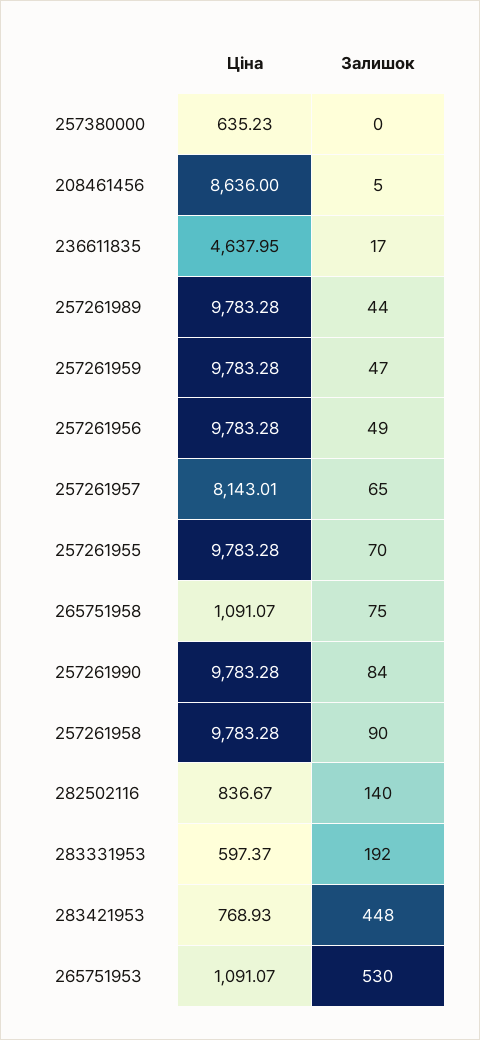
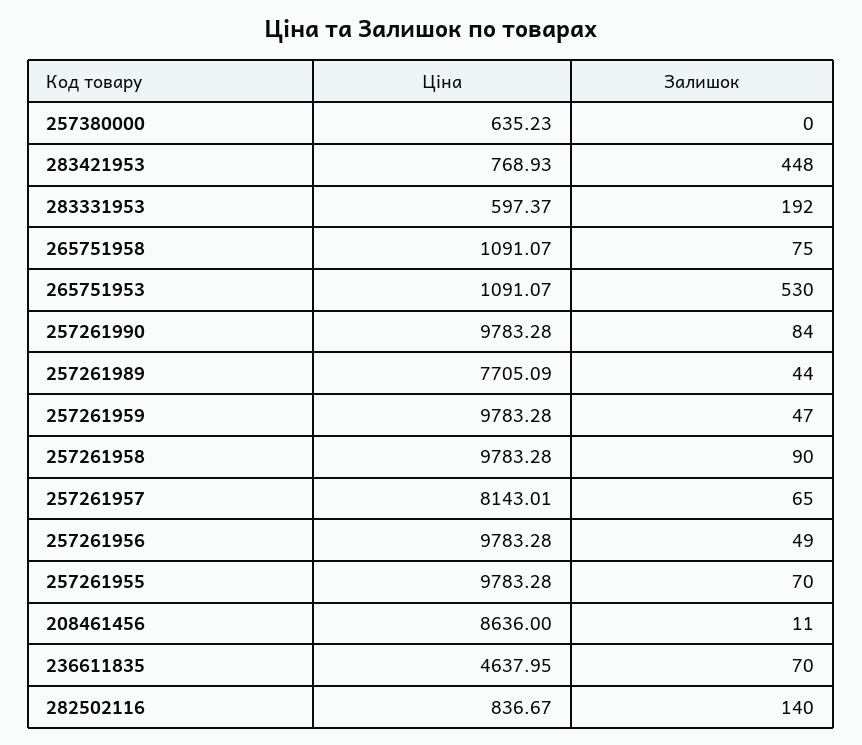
Залишок, 208461456: 5 -> 11
Залишок, 236611835: 17 -> 70
Ціна, 257261989: 9783.28 -> 7705.09

